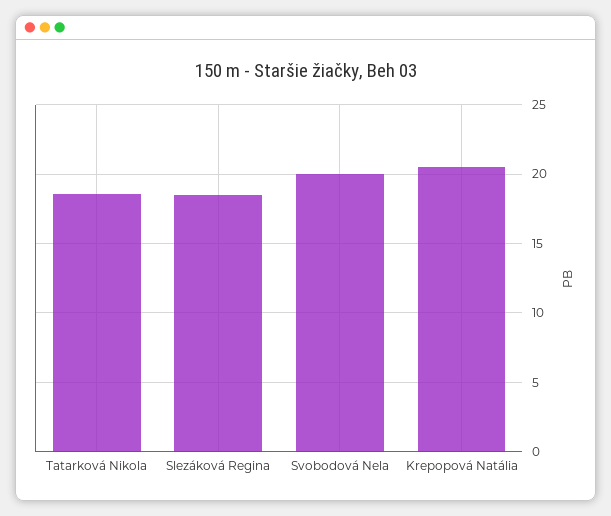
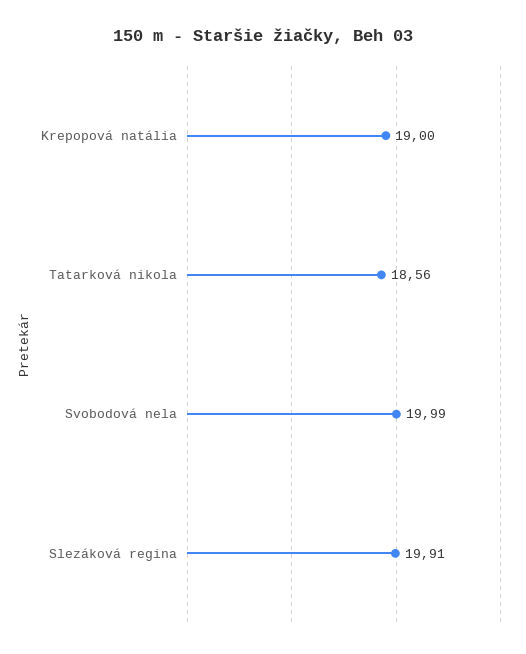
Slezáková Regina: 18.5 -> 19.91
Krepopová Natália: 20.5 -> 19

